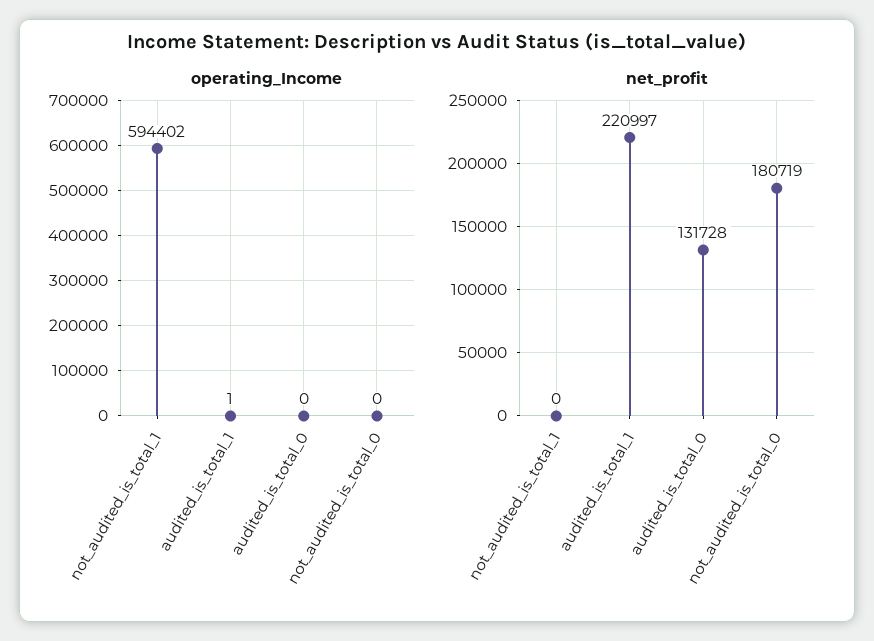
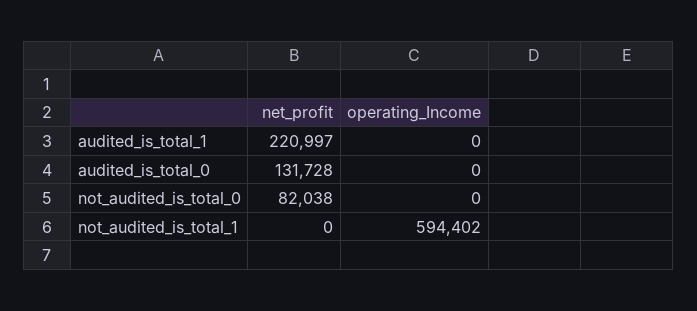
operating_Income, audited_is_total_1: 1 -> 0
net_profit, not_audited_is_total_0: 180719 -> 82038

